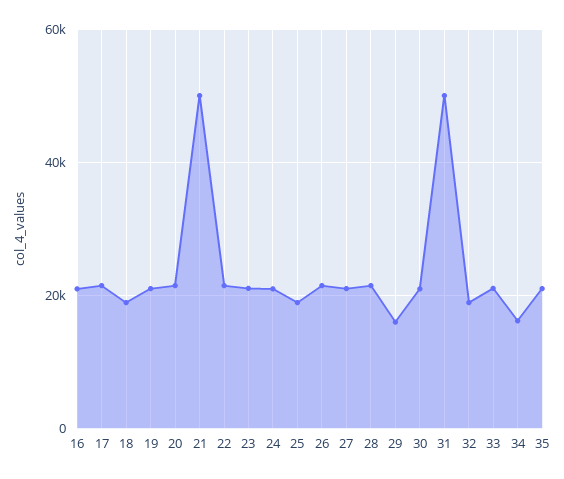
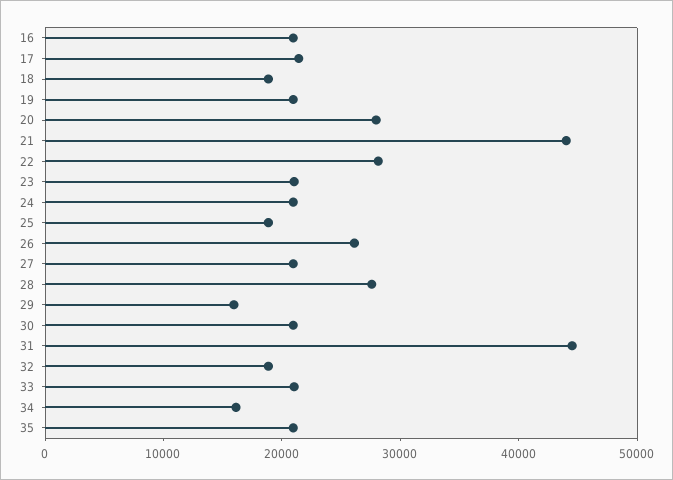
20: 22000 -> 28000
21: 50000 -> 44000
22: 22000 -> 28000
26: 22000 -> 26000
28: 22000 -> 28000
31: 50000 -> 44000

